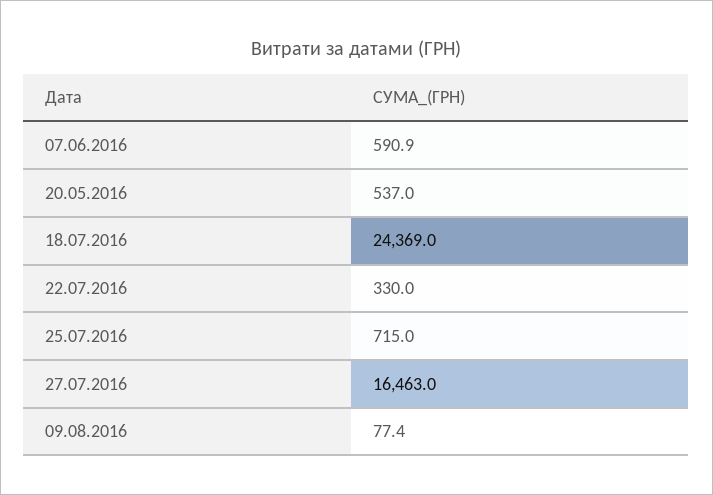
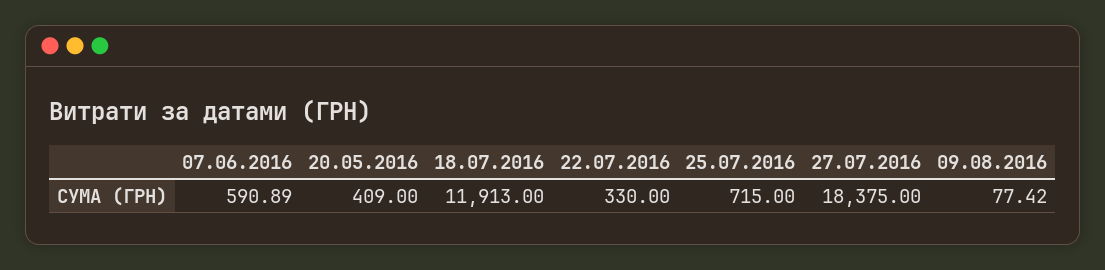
20.05.2016: 537 -> 409
18.07.2016: 24369 -> 11913
27.07.2016: 16463 -> 18375

